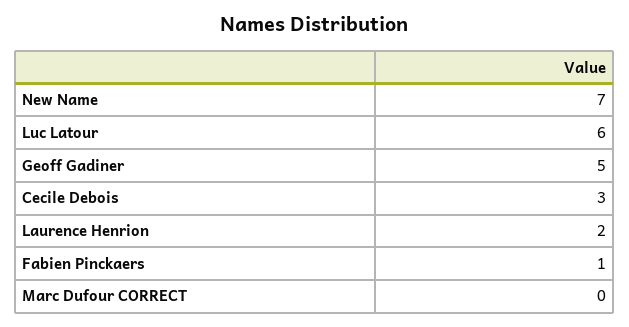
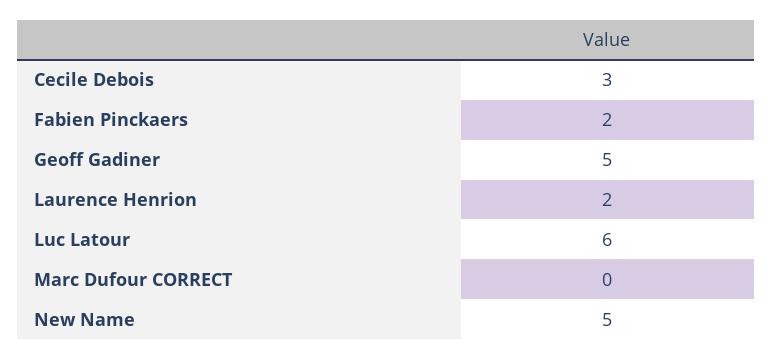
New Name: 7 -> 5
Fabien Pinckaers: 1 -> 2

